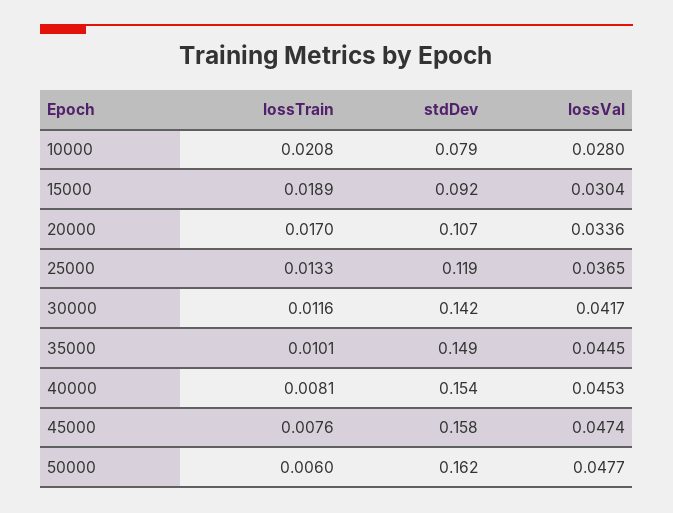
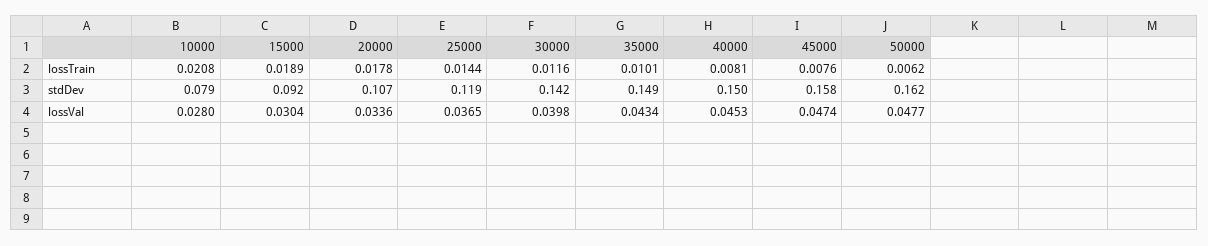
lossTrain, 20000: 0.017 -> 0.0178
lossTrain, 25000: 0.0133 -> 0.0144
lossVal, 30000: 0.0417 -> 0.0398
lossVal, 35000: 0.0445 -> 0.0434
stdDev, 40000: 0.154 -> 0.15
lossTrain, 50000: 0.006 -> 0.0062

